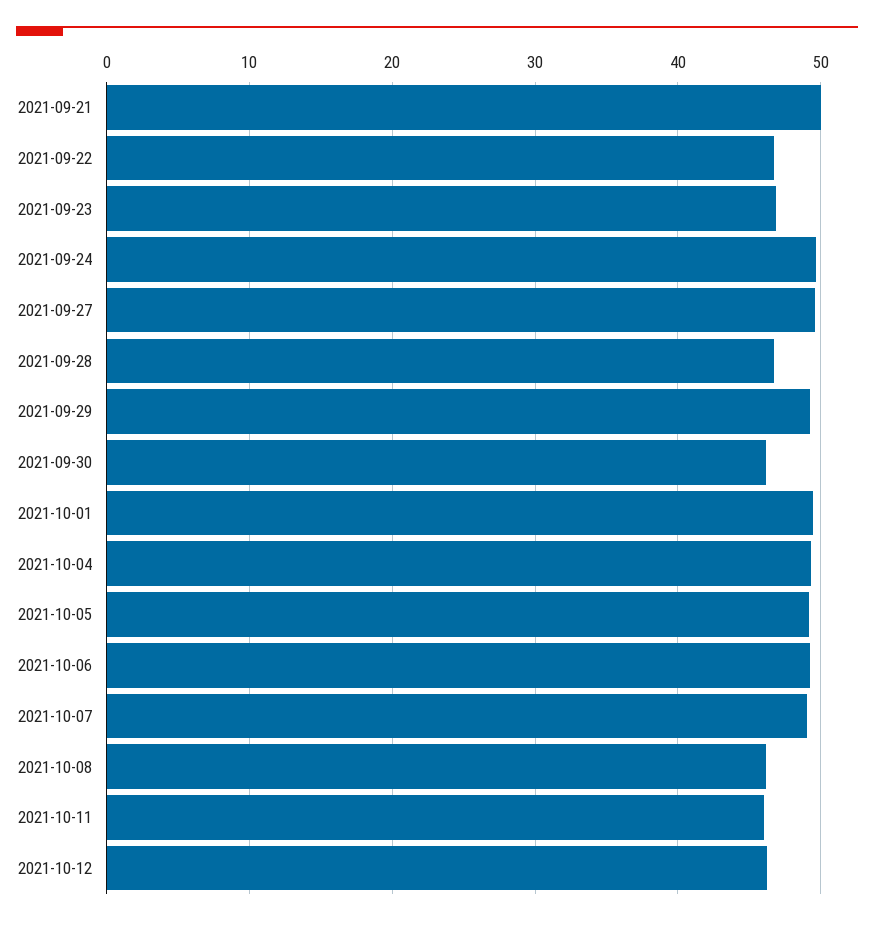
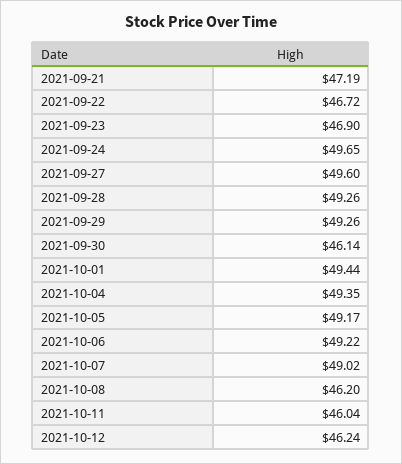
2021-09-21: 50 -> 47.19
2021-09-28: 47 -> 49.26

